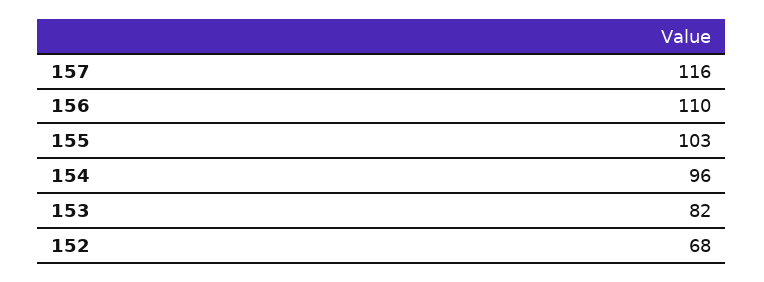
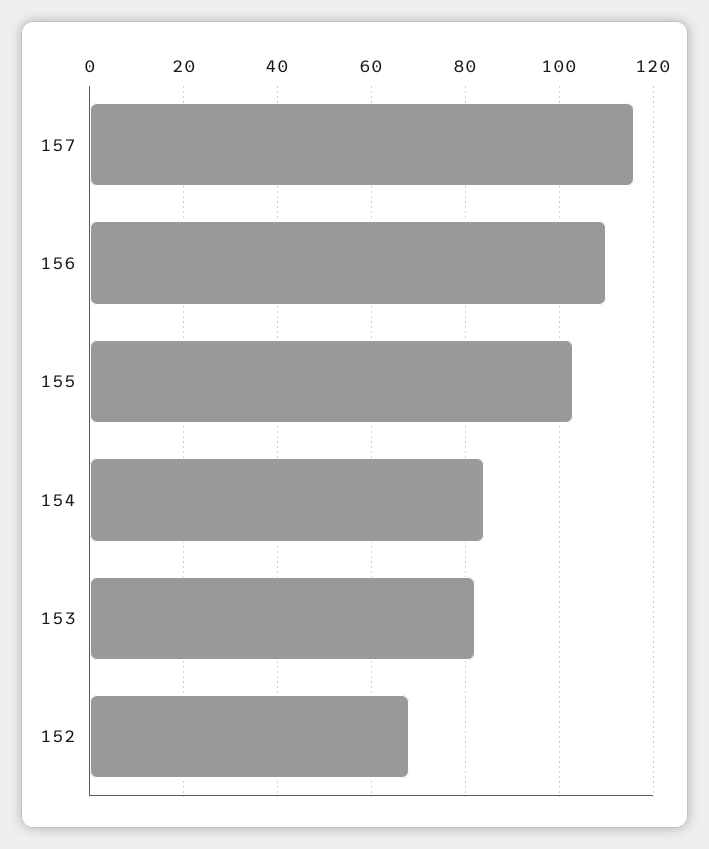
154: 96 -> 85

